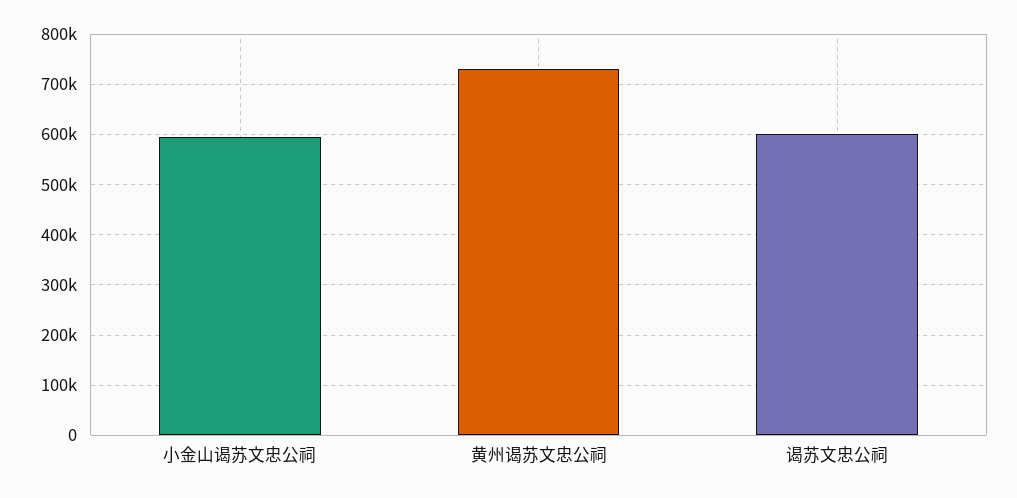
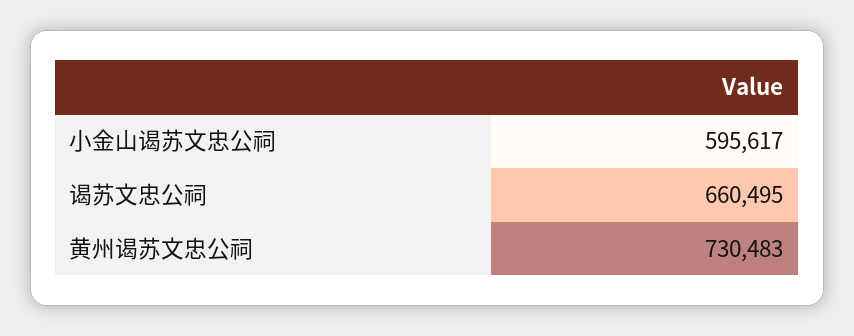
谒苏文忠公祠: 600000 -> 660495

